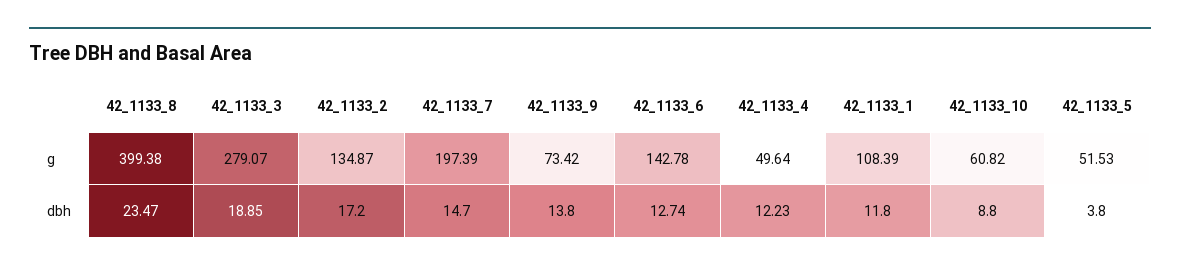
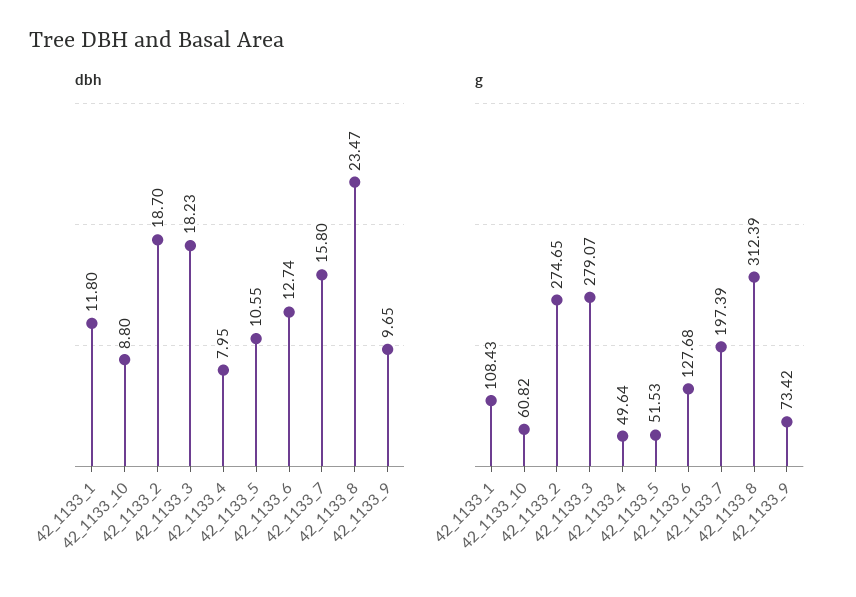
g, 42_1133_8: 399.38 -> 312.39
g, 42_1133_2: 134.87 -> 274.65
g, 42_1133_6: 142.78 -> 127.68
g, 42_1133_1: 108.39 -> 108.43
dbh, 42_1133_3: 18.85 -> 18.23
dbh, 42_1133_2: 17.2 -> 18.7
dbh, 42_1133_7: 14.7 -> 15.8
dbh, 42_1133_9: 13.8 -> 9.65
dbh, 42_1133_4: 12.23 -> 7.95
dbh, 42_1133_5: 3.8 -> 10.55

